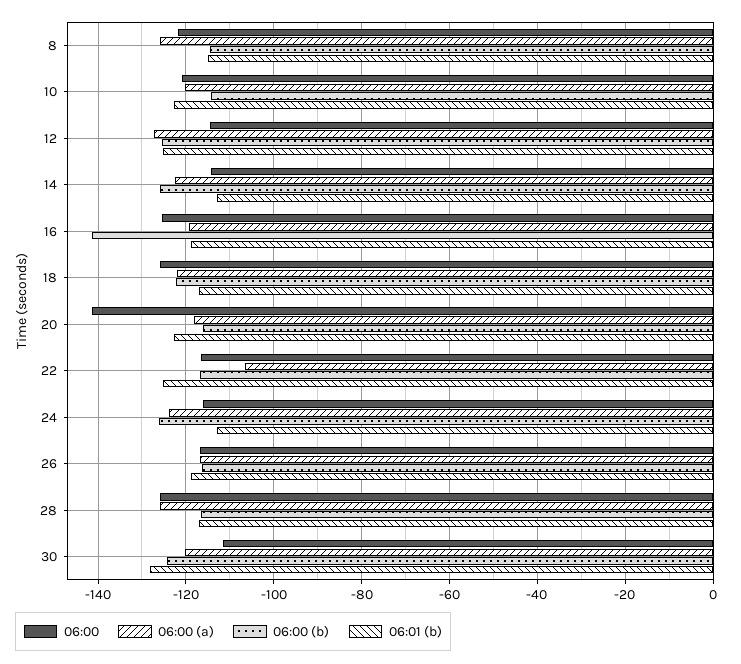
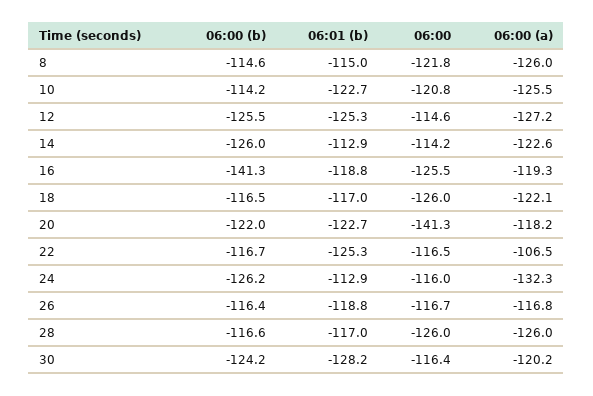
06:00 (a), 10: -120 -> -125.5
06:00 (b), 18: -122 -> -116.5
06:00 (b), 20: -116 -> -122
06:00 (a), 24: -124 -> -132.3
06:00, 30: -112 -> -116.4

